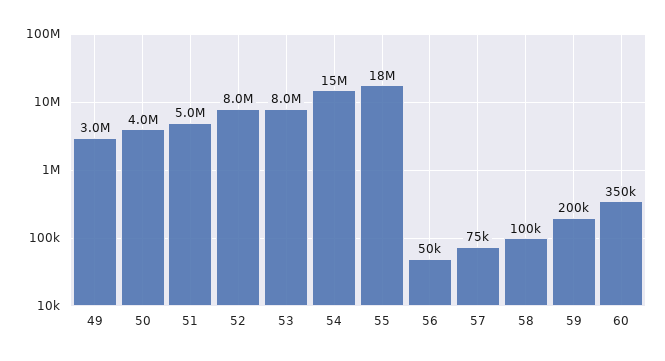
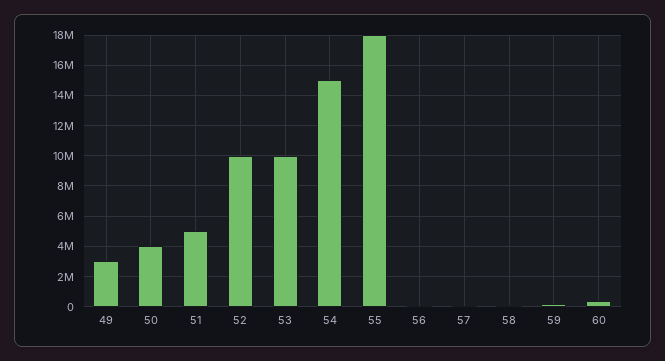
52: 8000000 -> 10000000
53: 8000000 -> 10000000

